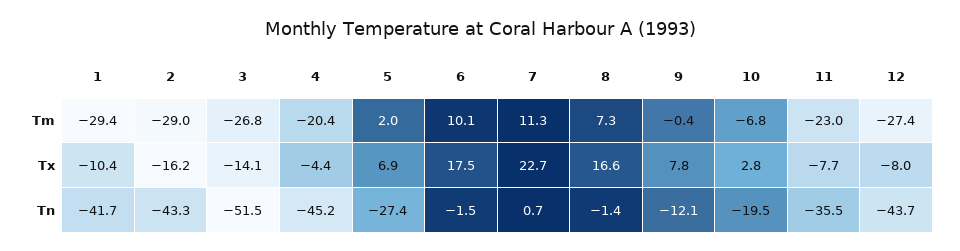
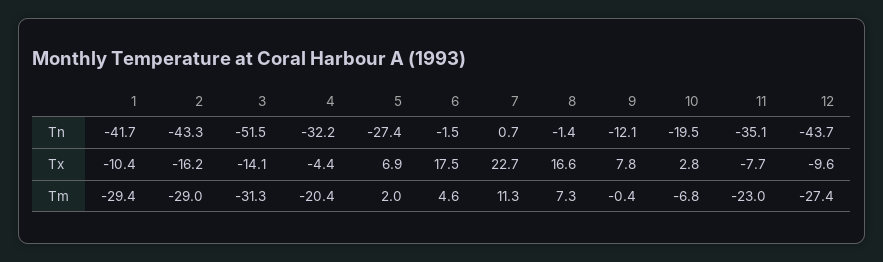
3, Tm: -26.8 -> -31.3
6, Tm: 10.1 -> 4.6
12, Tx: -8 -> -9.6
4, Tn: -45.2 -> -32.2
11, Tn: -35.5 -> -35.1

